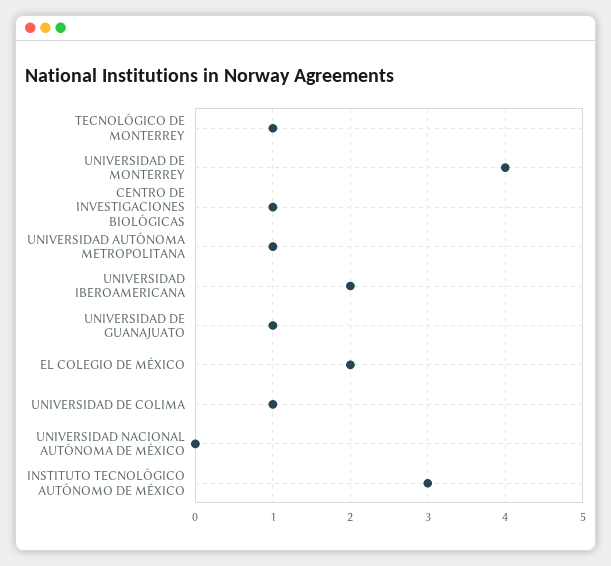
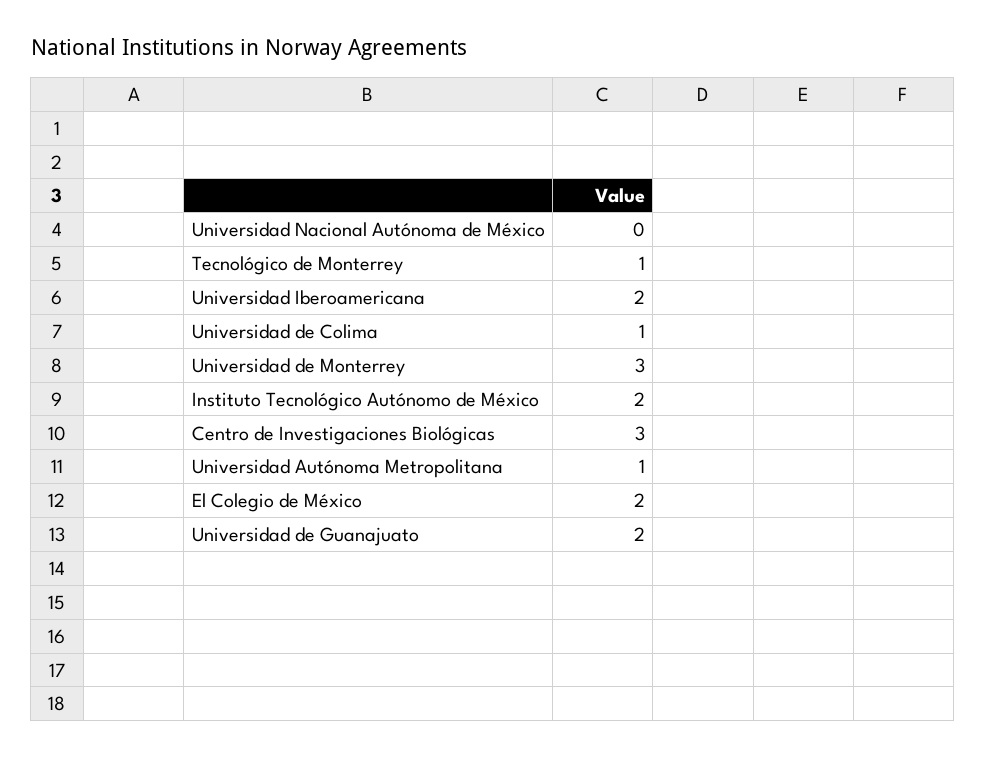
UNIVERSIDAD DE MONTERREY: 4 -> 3
CENTRO DE INVESTIGACIONES BIOLÓGICAS: 1 -> 3
UNIVERSIDAD DE GUANAJUATO: 1 -> 2
INSTITUTO TECNOLÓGICO AUTÓNOMO DE MÉXICO: 3 -> 2

